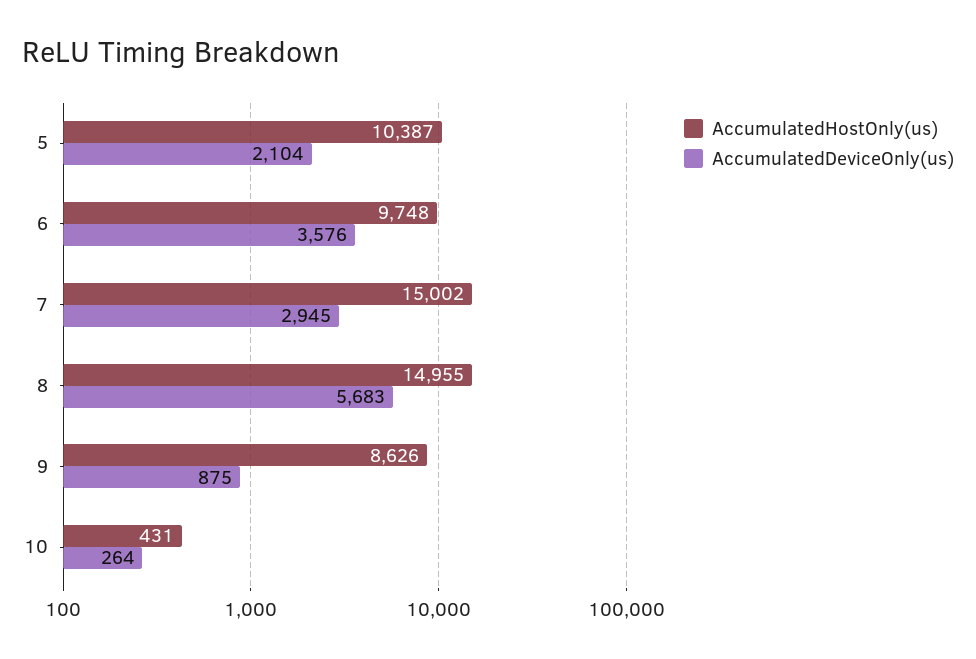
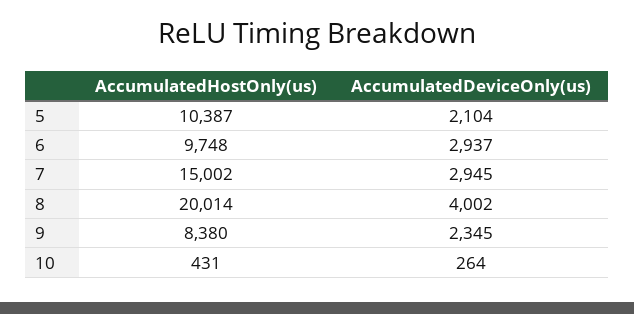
AccumulatedDeviceOnly(us), 6: 3576 -> 2937
AccumulatedHostOnly(us), 8: 14955 -> 20014
AccumulatedDeviceOnly(us), 8: 5683 -> 4002
AccumulatedHostOnly(us), 9: 8626 -> 8380
AccumulatedDeviceOnly(us), 9: 875 -> 2345

